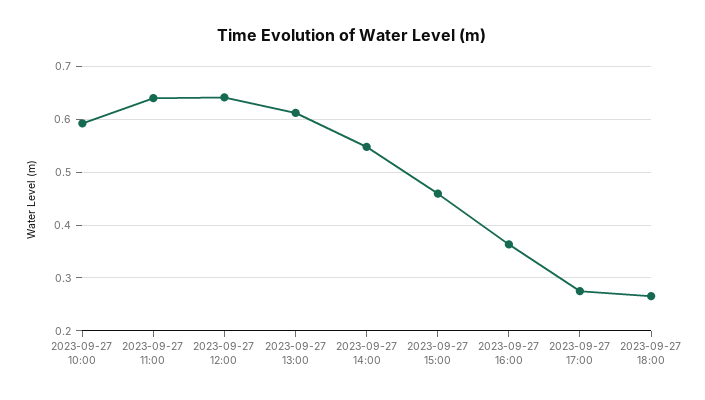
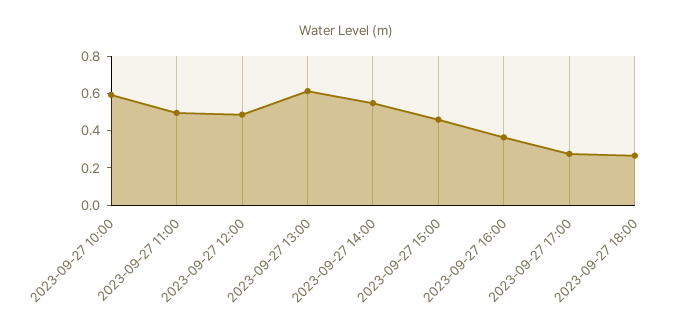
2023-09-27 11:00: 0.64 -> 0.5
2023-09-27 12:00: 0.64 -> 0.5

